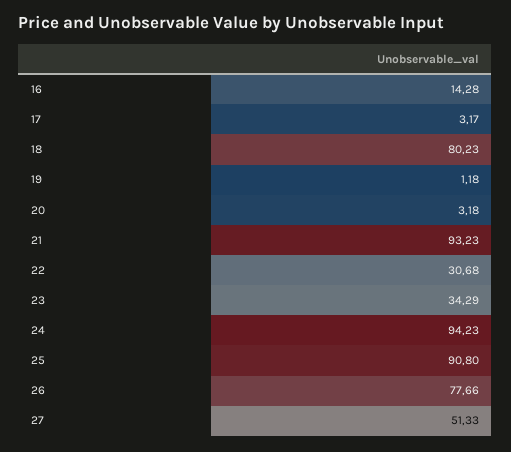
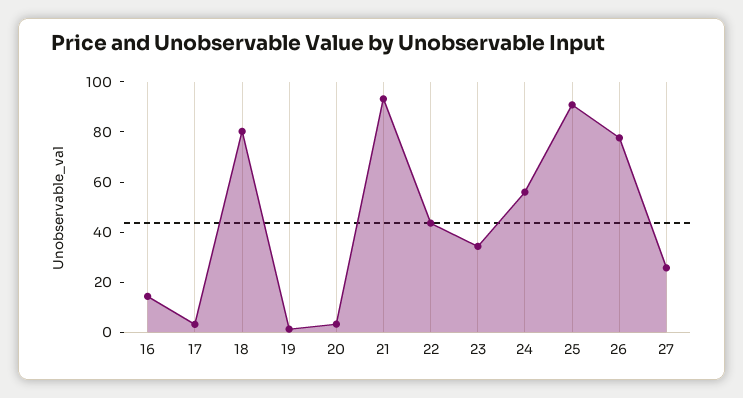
22: 30.68 -> 45
24: 94.23 -> 55
27: 51.33 -> 25

